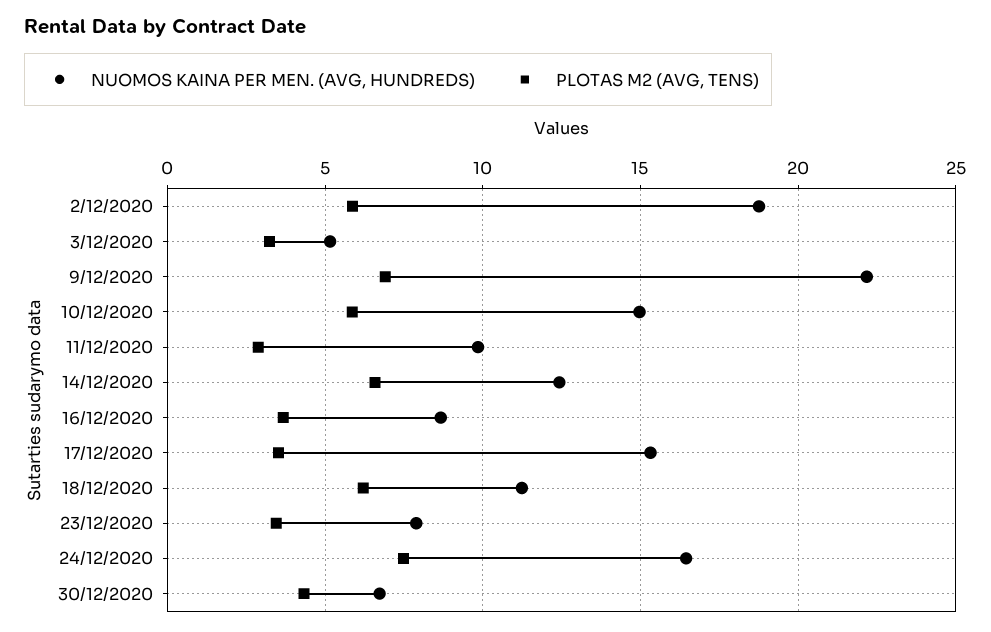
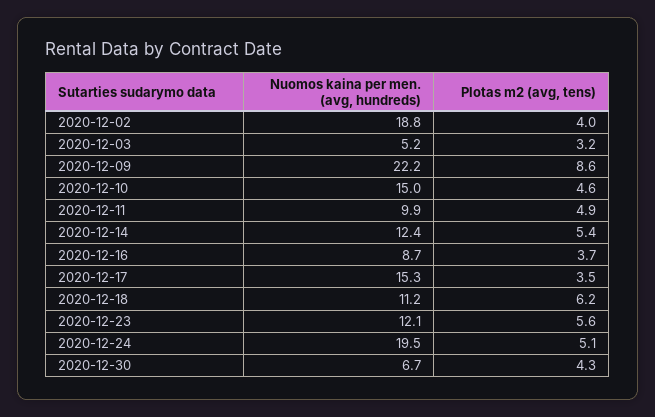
PLOTAS M2 (AVG, TENS), 2/12/2020: 6 -> 4
PLOTAS M2 (AVG, TENS), 9/12/2020: 7 -> 8.6
PLOTAS M2 (AVG, TENS), 10/12/2020: 6 -> 4.6
PLOTAS M2 (AVG, TENS), 11/12/2020: 3 -> 4.9
PLOTAS M2 (AVG, TENS), 14/12/2020: 6.5 -> 5.4
NUOMOS KAINA PER MEN. (AVG, HUNDREDS), 23/12/2020: 8 -> 12.1
PLOTAS M2 (AVG, TENS), 23/12/2020: 3.5 -> 5.6
NUOMOS KAINA PER MEN. (AVG, HUNDREDS), 24/12/2020: 16.5 -> 19.5
PLOTAS M2 (AVG, TENS), 24/12/2020: 7.5 -> 5.1

